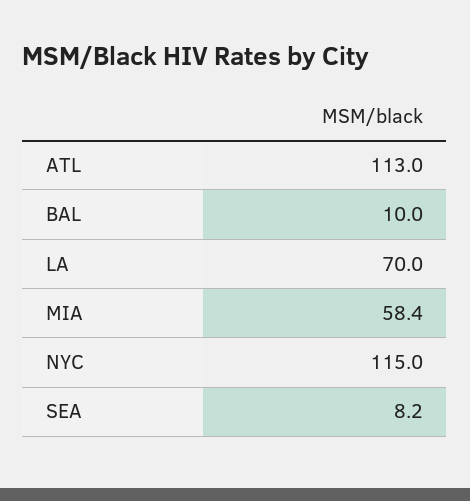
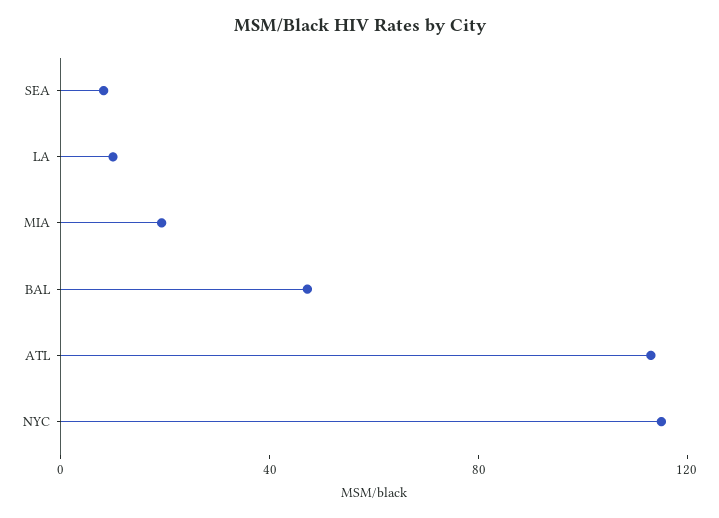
BAL: 10 -> 50
LA: 70 -> 10
MIA: 58.4 -> 20

